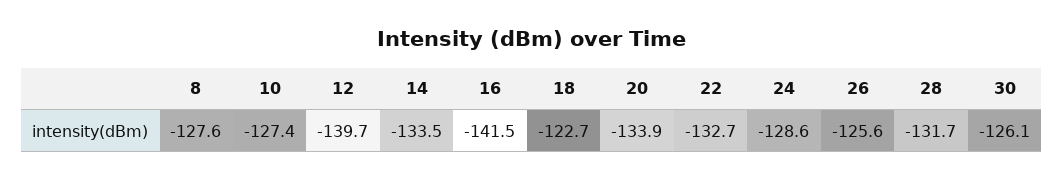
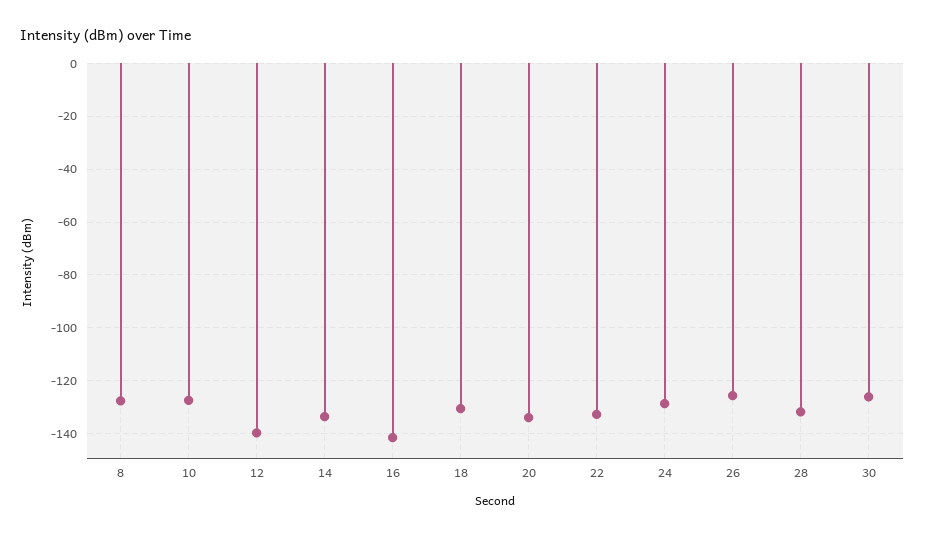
18: -122.7 -> -130

